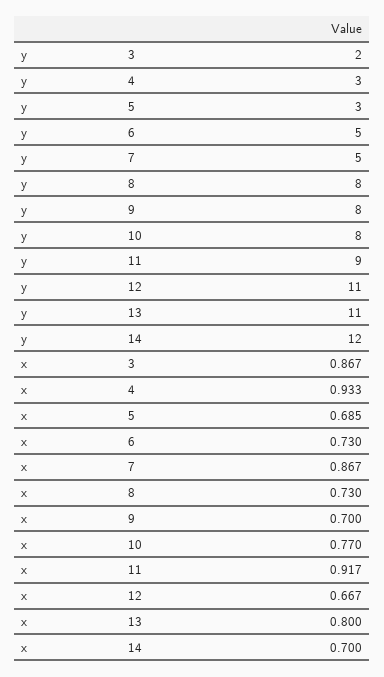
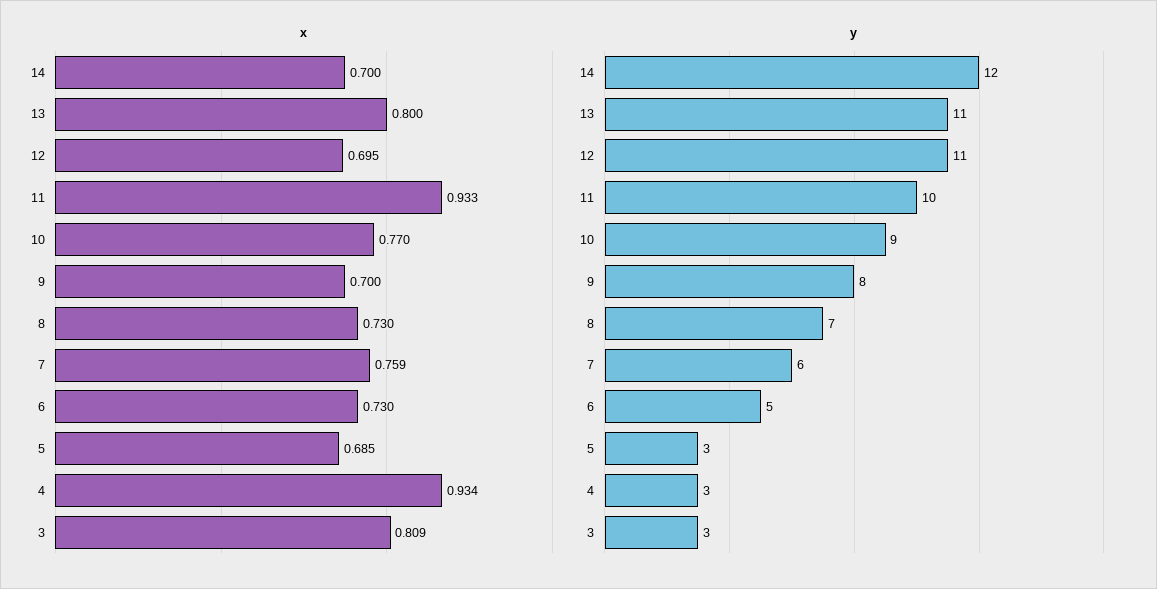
y, 3: 2 -> 3
y, 7: 5 -> 6
y, 8: 8 -> 7
y, 10: 8 -> 9
y, 11: 9 -> 10
x, 3: 0.867 -> 0.809
x, 4: 0.933 -> 0.934
x, 7: 0.867 -> 0.759
x, 11: 0.917 -> 0.933
x, 12: 0.667 -> 0.695

